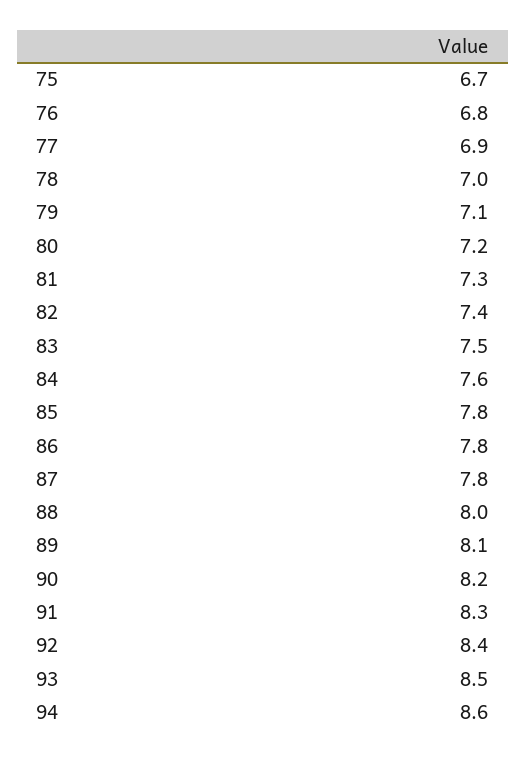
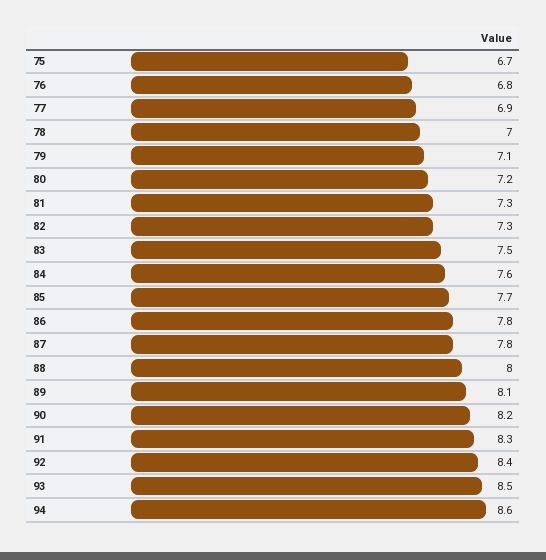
82: 7.4 -> 7.3
85: 7.8 -> 7.7

